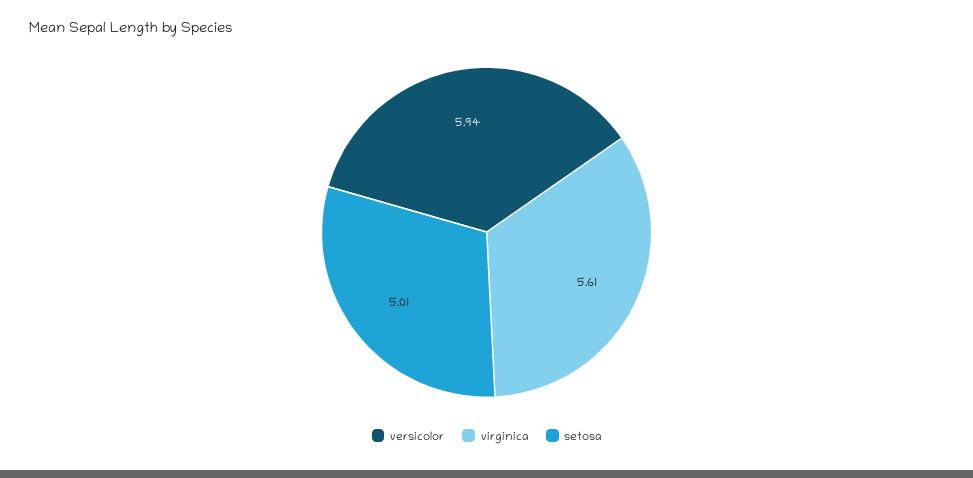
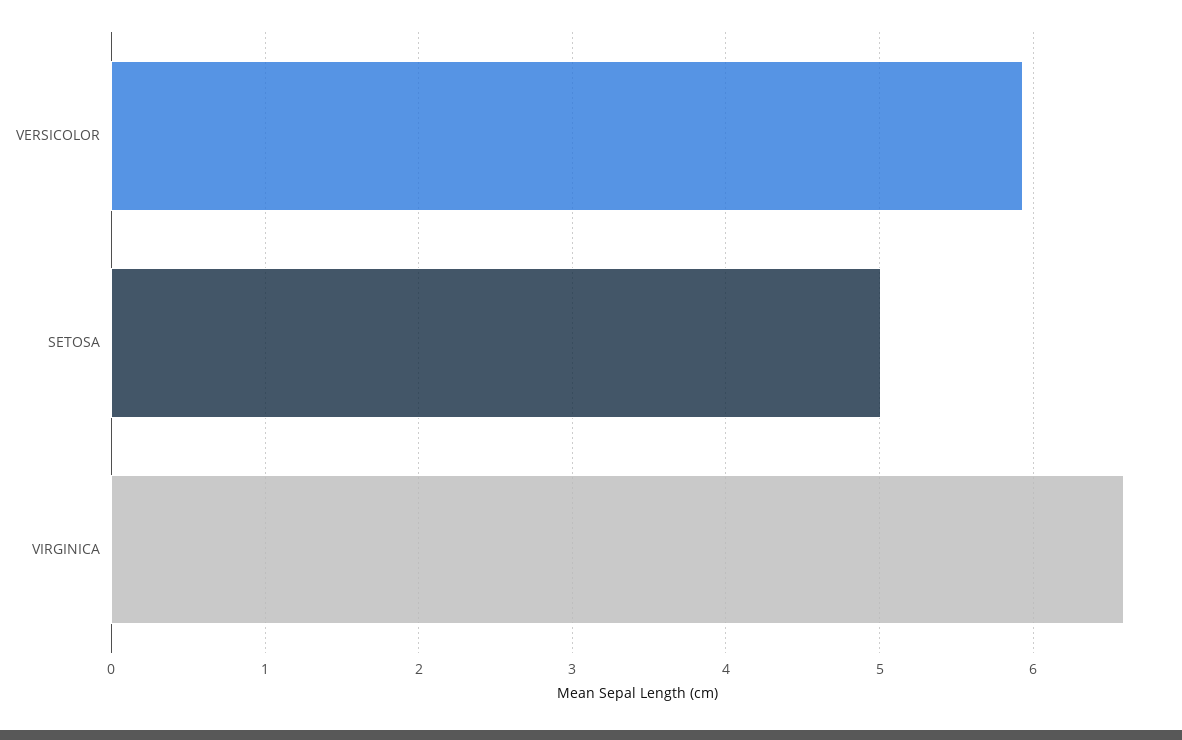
virginica: 5.61 -> 6.6

